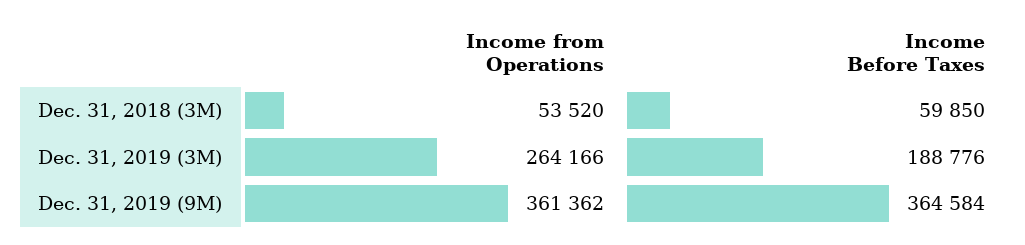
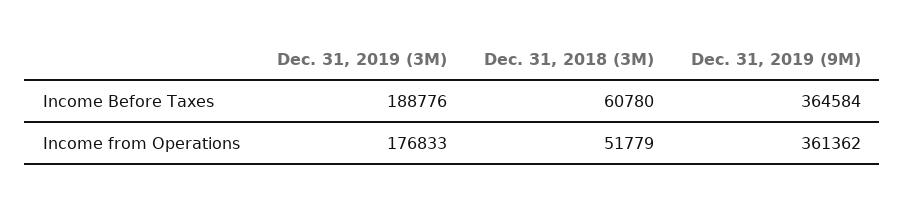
Income from Operations, Dec. 31, 2018 (3M): 53520 -> 51779
Income Before Taxes, Dec. 31, 2018 (3M): 59850 -> 60780
Income from Operations, Dec. 31, 2019 (3M): 264166 -> 176833

